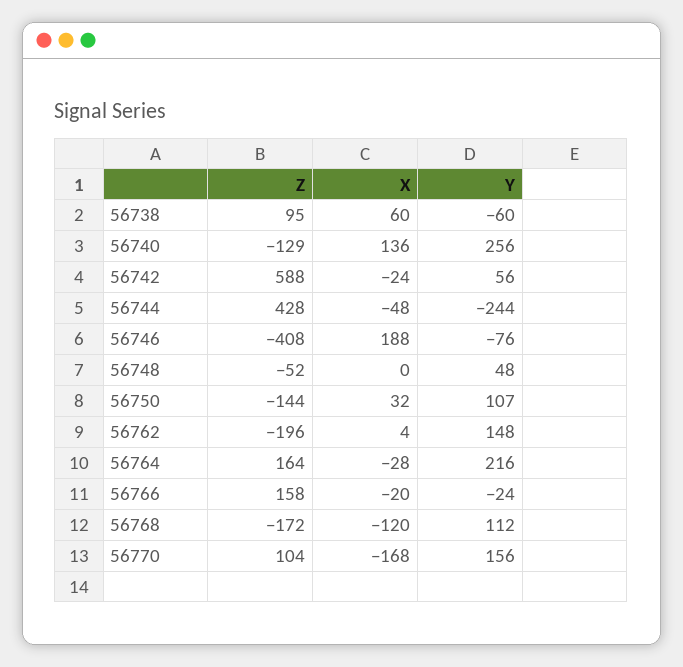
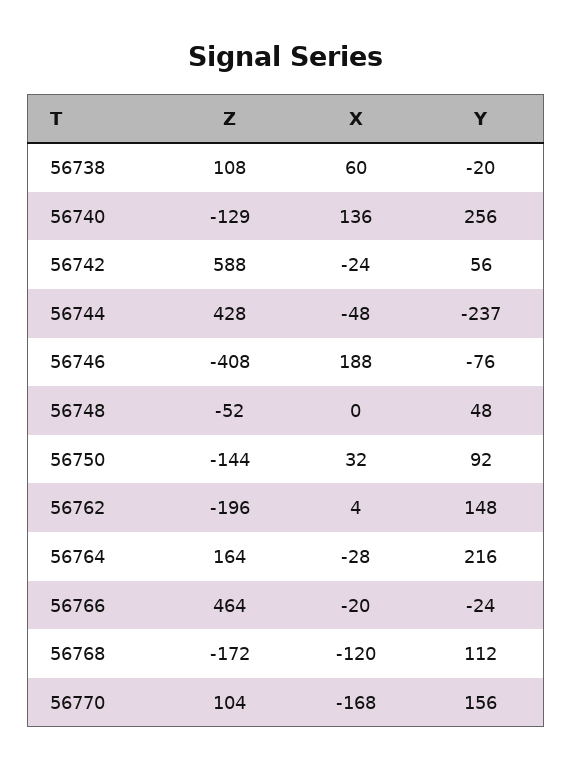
Z, 56738: 95 -> 108
Y, 56738: -60 -> -20
Y, 56744: -244 -> -237
Y, 56750: 107 -> 92
Z, 56766: 158 -> 464

